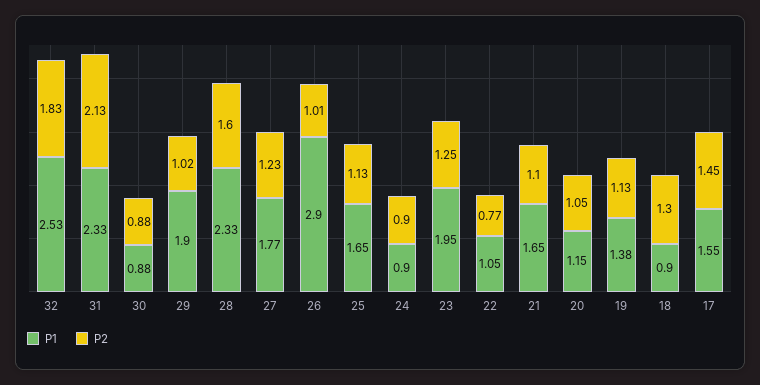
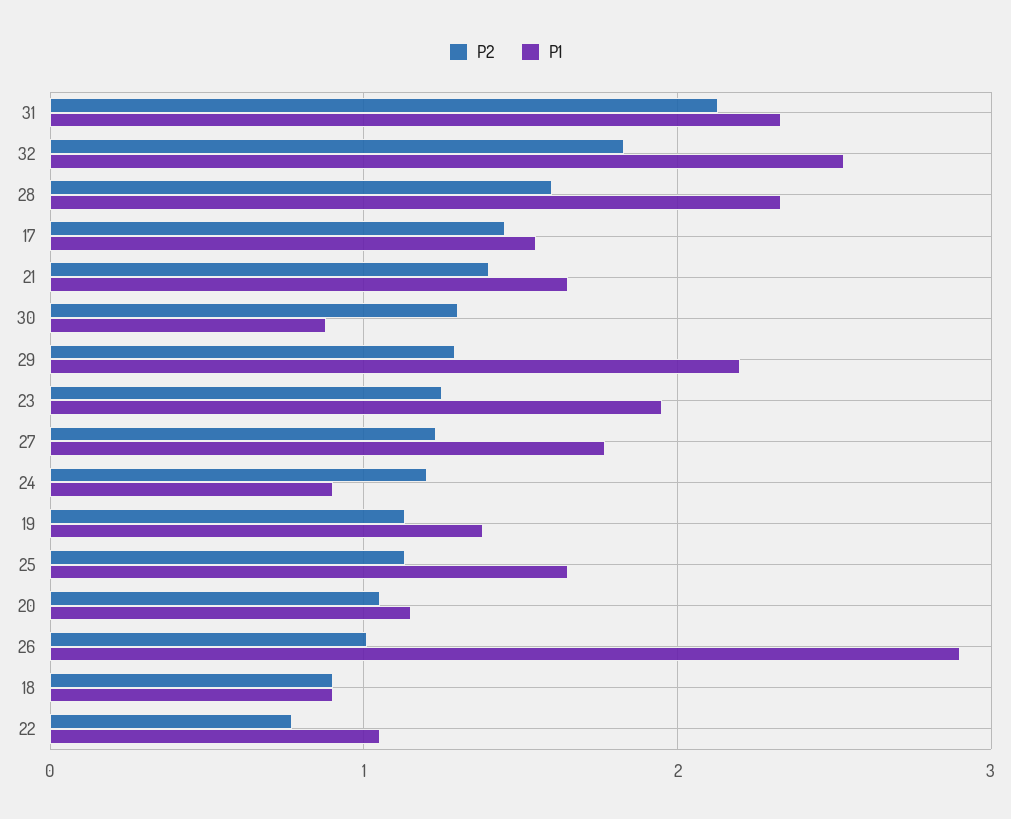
P2, 30: 0.88 -> 1.3
P1, 29: 1.9 -> 2.2
P2, 29: 1.02 -> 1.3
P2, 24: 0.9 -> 1.2
P2, 21: 1.1 -> 1.4
P2, 18: 1.3 -> 0.9

